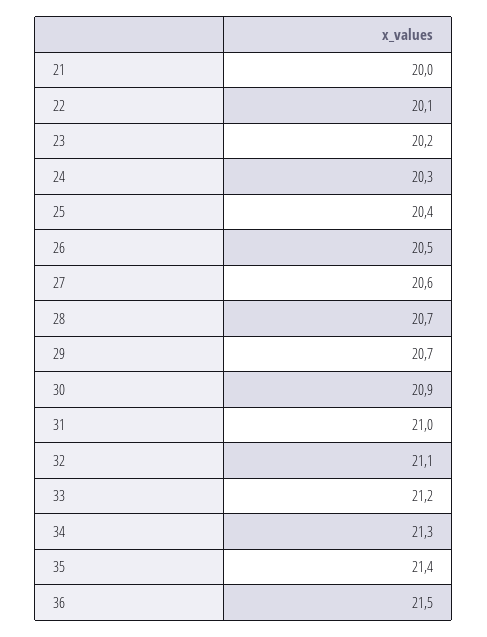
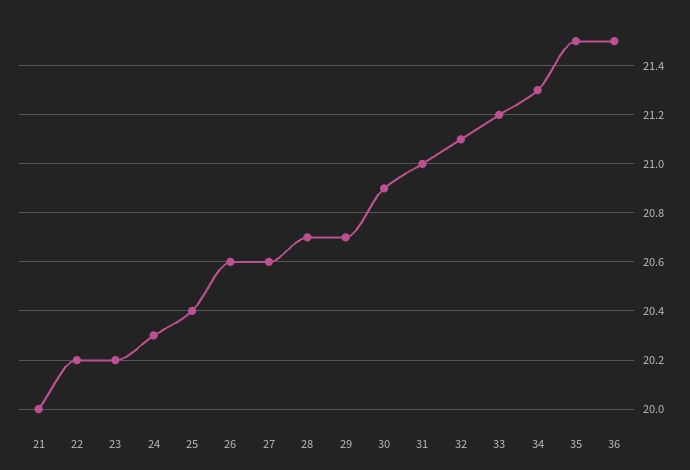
22: 20.1 -> 20.2
26: 20.5 -> 20.6
35: 21.4 -> 21.5

